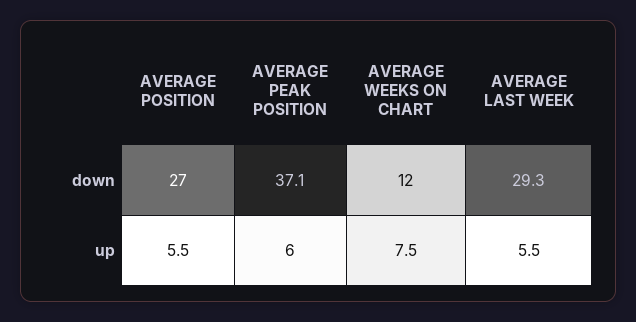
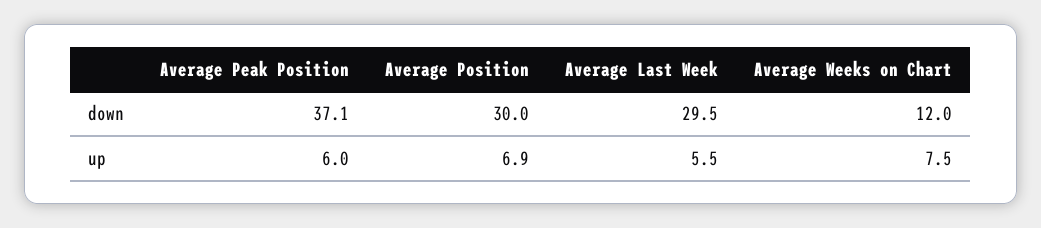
AVERAGE POSITION, down: 27 -> 30
AVERAGE LAST WEEK, down: 29.3 -> 29.5
AVERAGE POSITION, up: 5.5 -> 6.9

